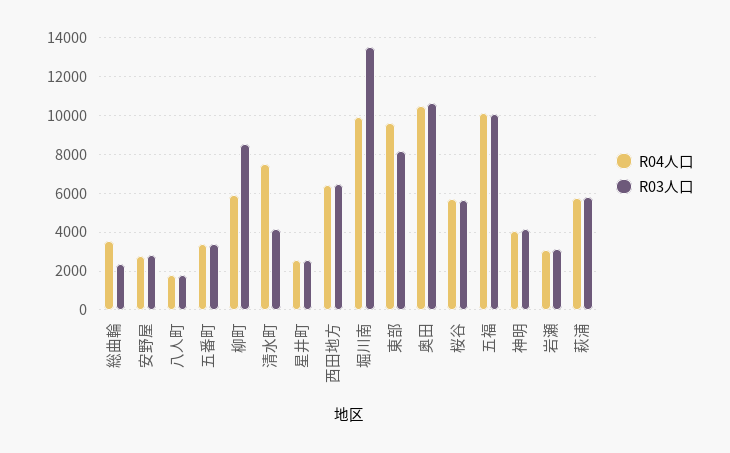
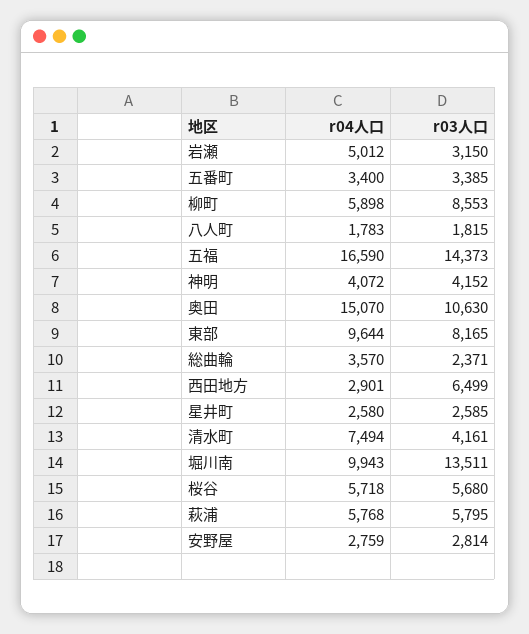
R04人口, 西田地方: 6500 -> 2901
R04人口, 奥田: 10500 -> 15070
R04人口, 五福: 10000 -> 16590
R03人口, 五福: 10000 -> 14373
R04人口, 岩瀬: 3000 -> 5012

